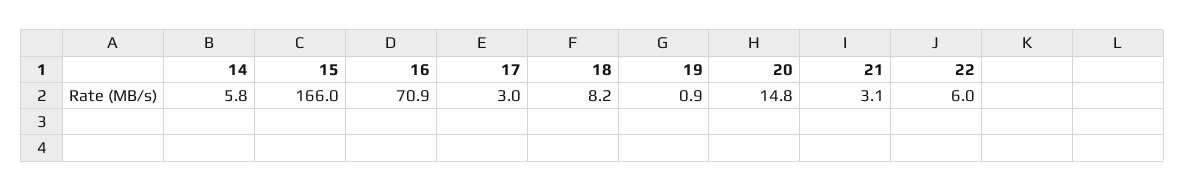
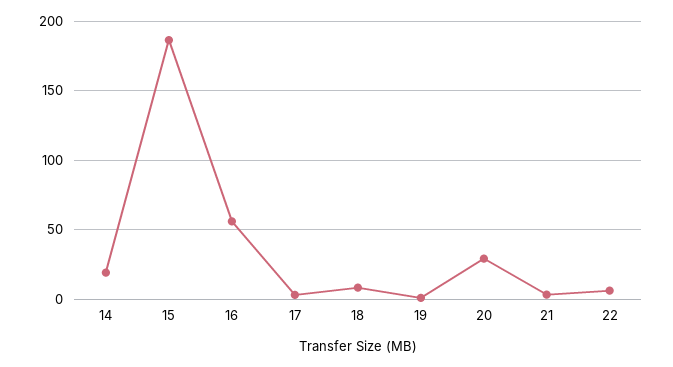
14: 5.8 -> 20
15: 166 -> 185
16: 70.9 -> 55
20: 14.8 -> 30

